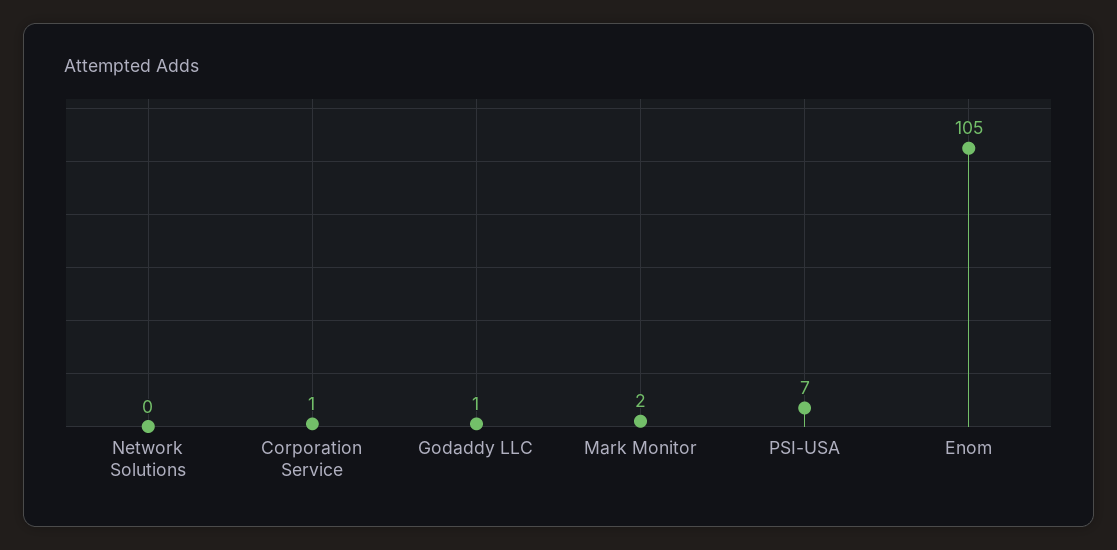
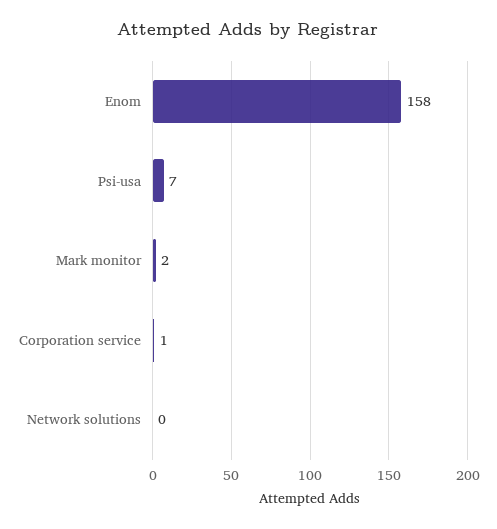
Godaddy LLC: 1 -> none
Enom: 105 -> 158

